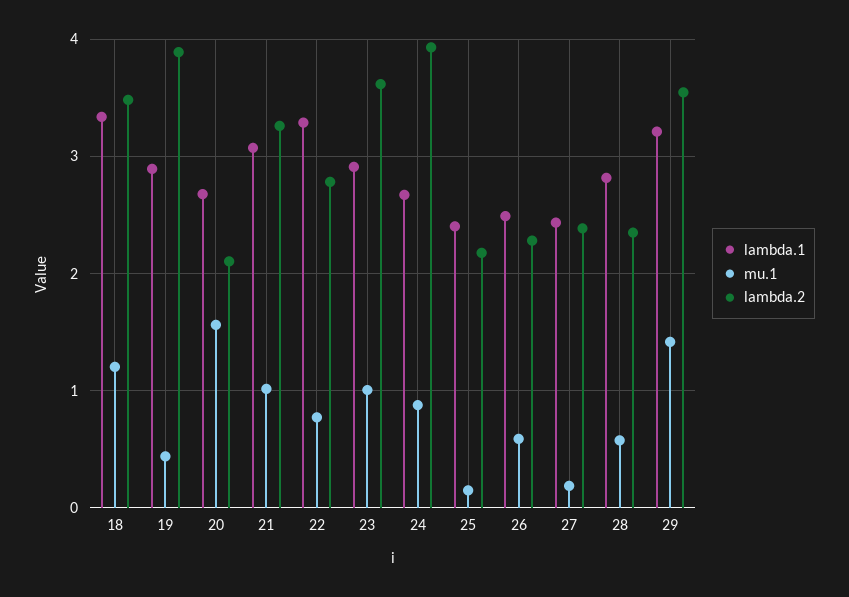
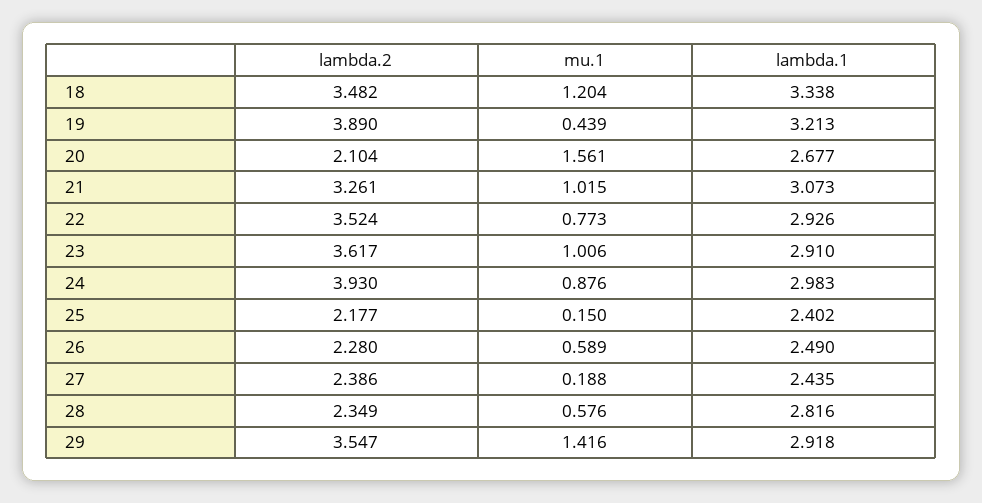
lambda.1, 19: 2.9 -> 3.213
lambda.1, 22: 3.3 -> 2.926
lambda.2, 22: 2.8 -> 3.524
lambda.1, 24: 2.7 -> 2.983
lambda.1, 29: 3.2 -> 2.918

